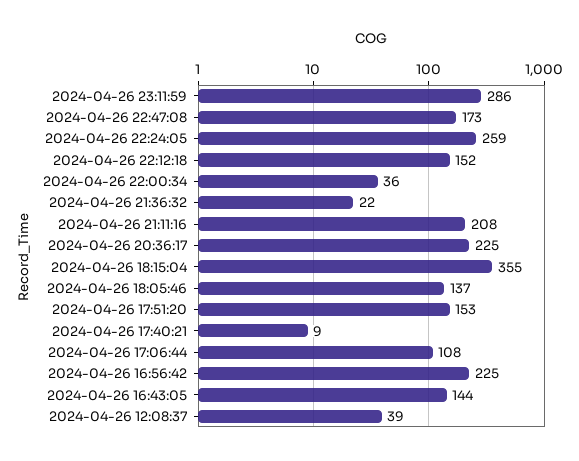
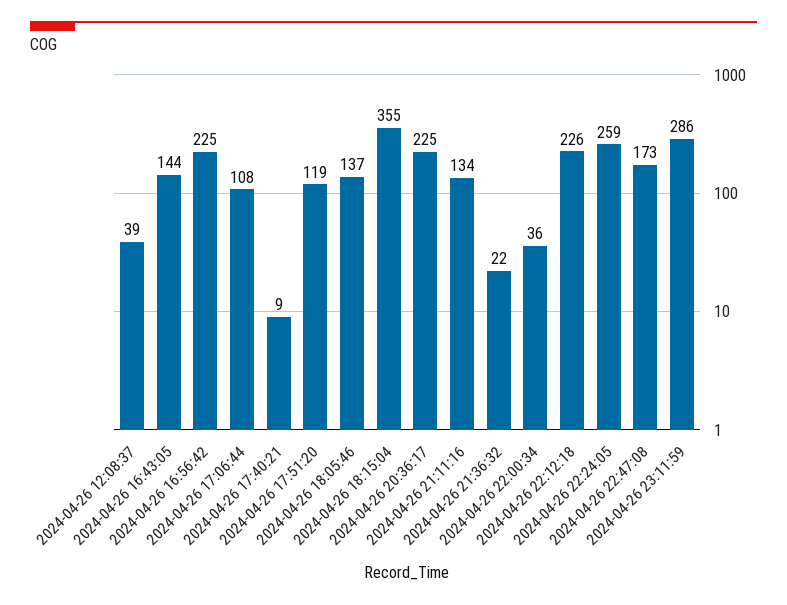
2024-04-26 22:12:18: 152 -> 226
2024-04-26 21:11:16: 208 -> 134
2024-04-26 17:51:20: 153 -> 119

